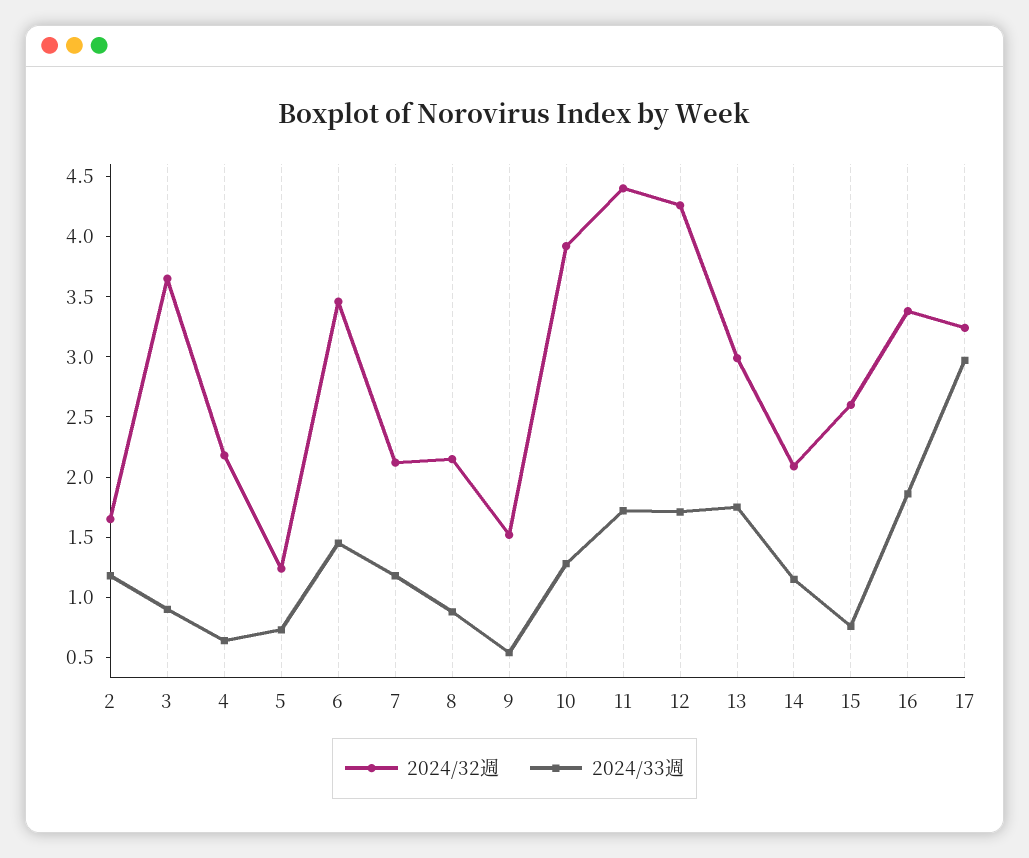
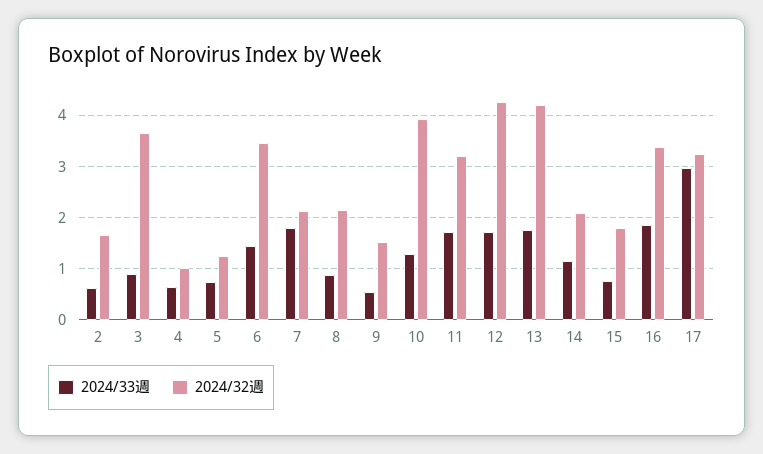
2024/33週, 2: 1.2 -> 0.6
2024/32週, 4: 2.2 -> 1
2024/33週, 7: 1.2 -> 1.8
2024/32週, 11: 4.4 -> 3.2
2024/32週, 13: 3 -> 4.2
2024/32週, 15: 2.6 -> 1.8

